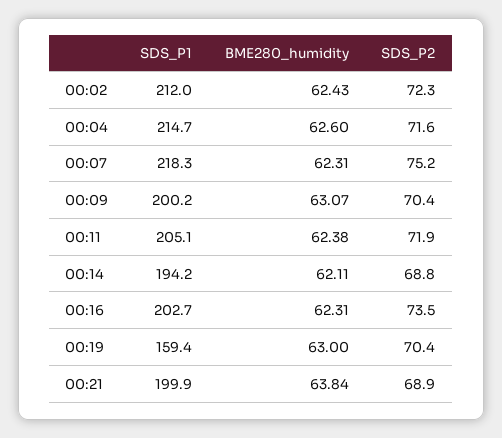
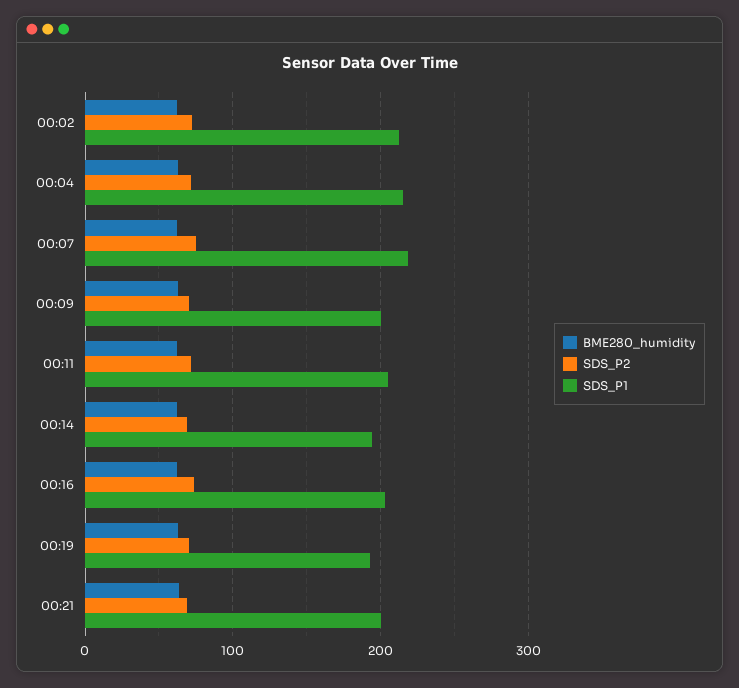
SDS_P1, 00:19: 159.4 -> 190

